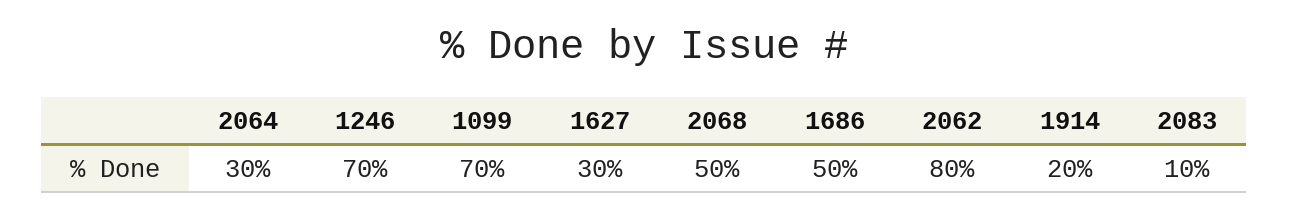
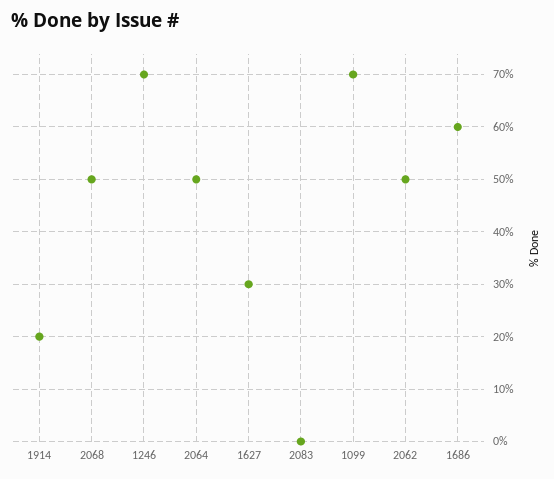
2064: 30 -> 50
1686: 50 -> 60
2062: 80 -> 50
2083: 10 -> 0

